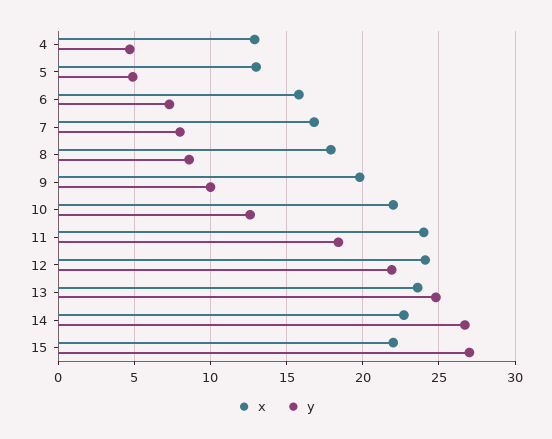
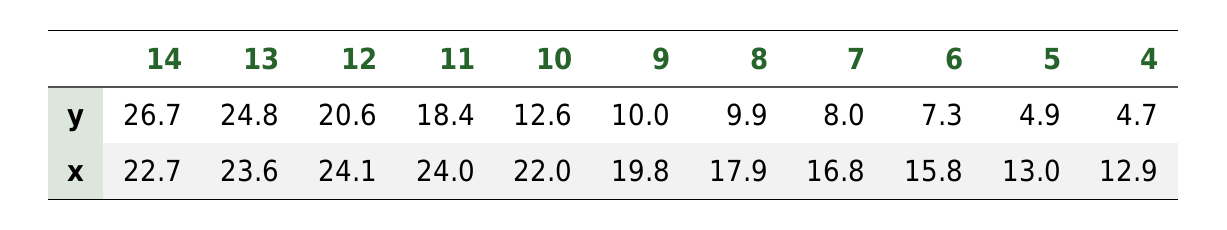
y, 8: 8.5 -> 9.9
y, 12: 22 -> 20.6
x, 15: 22 -> none
y, 15: 27 -> none

